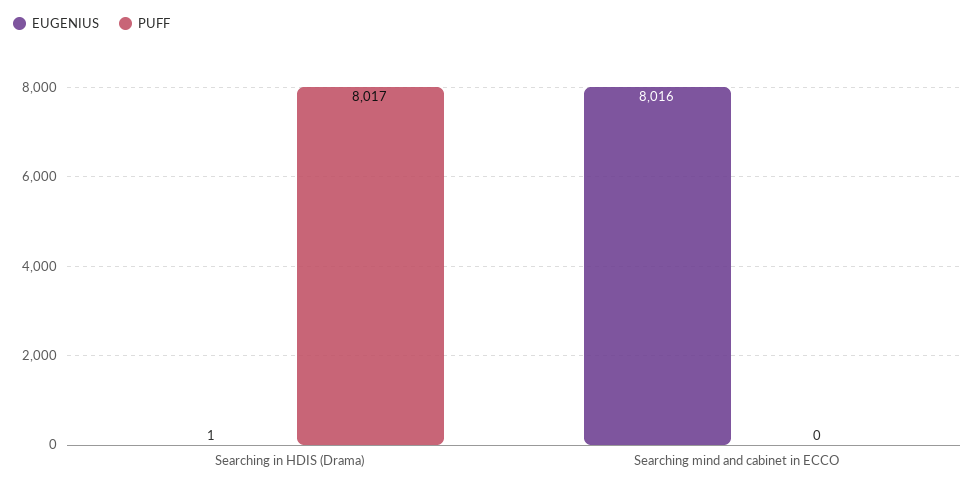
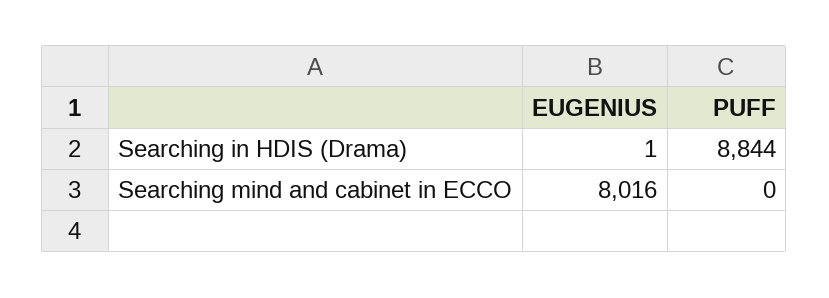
PUFF, Searching in HDIS (Drama): 8017 -> 8844

